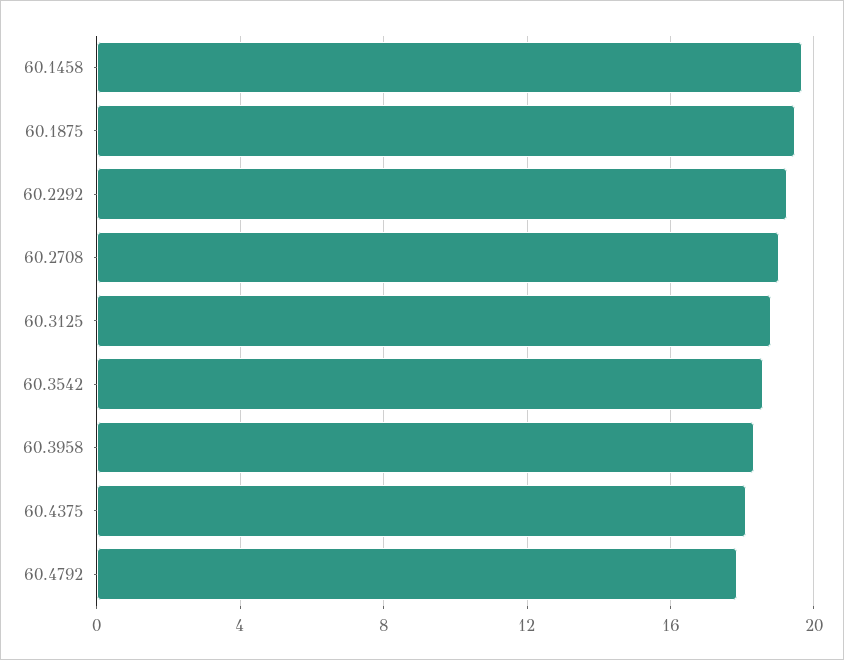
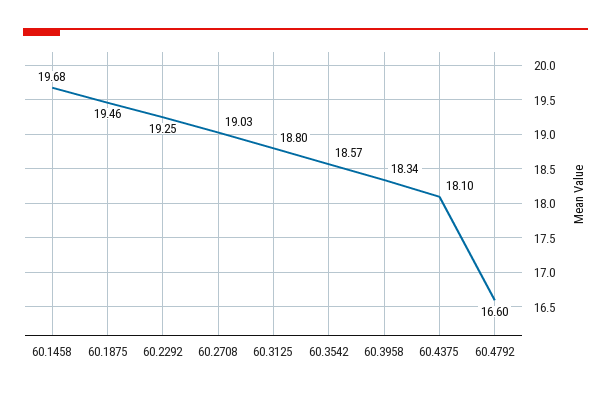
60.4792: 18 -> 16.6

